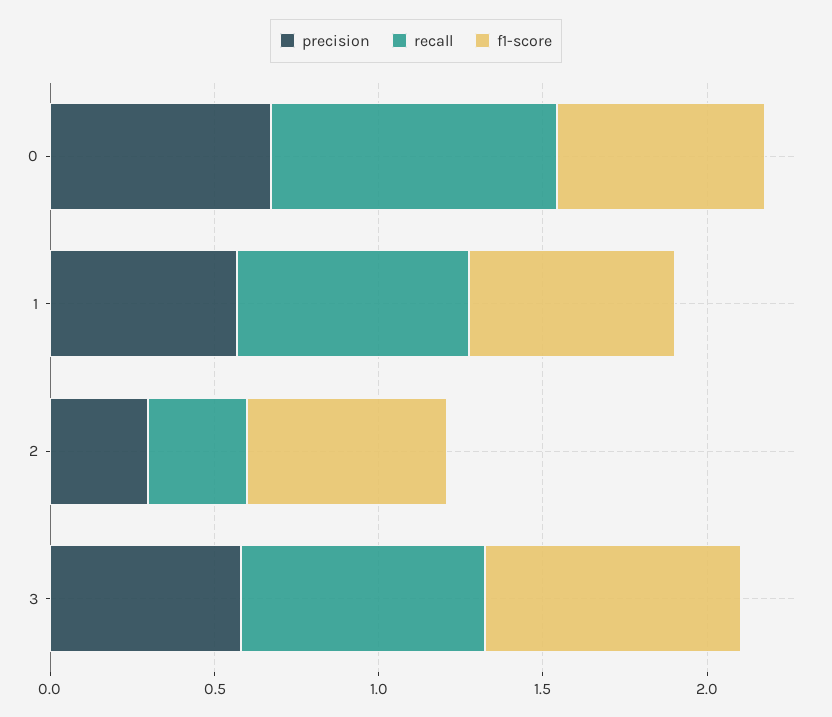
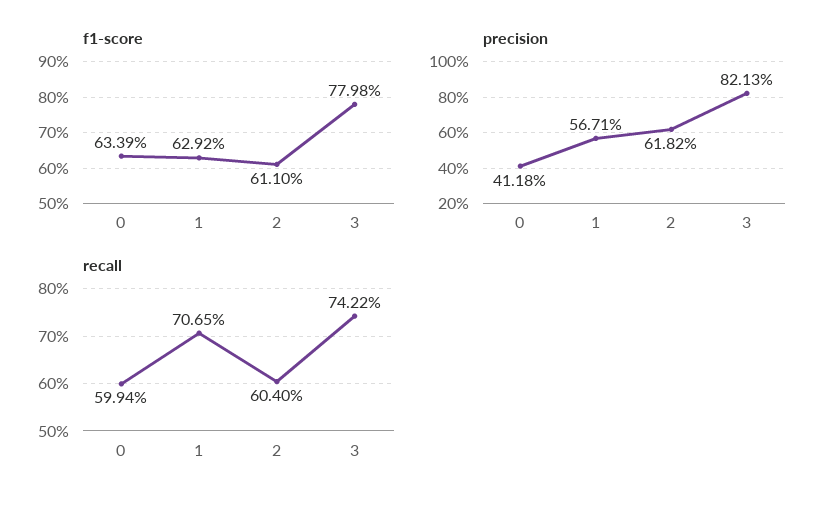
precision, 0: 0.7 -> 0.4118
recall, 0: 0.9 -> 0.5994
precision, 2: 0.3 -> 0.6182
recall, 2: 0.3 -> 0.604
precision, 3: 0.6 -> 0.8213

